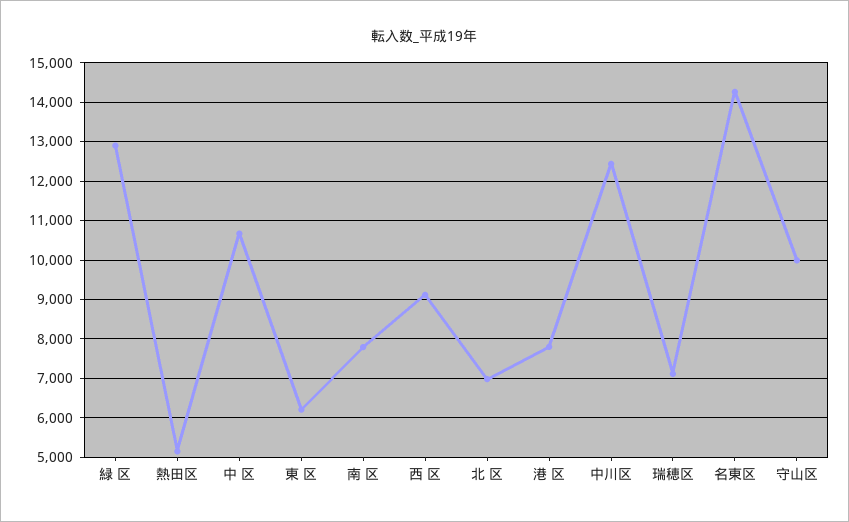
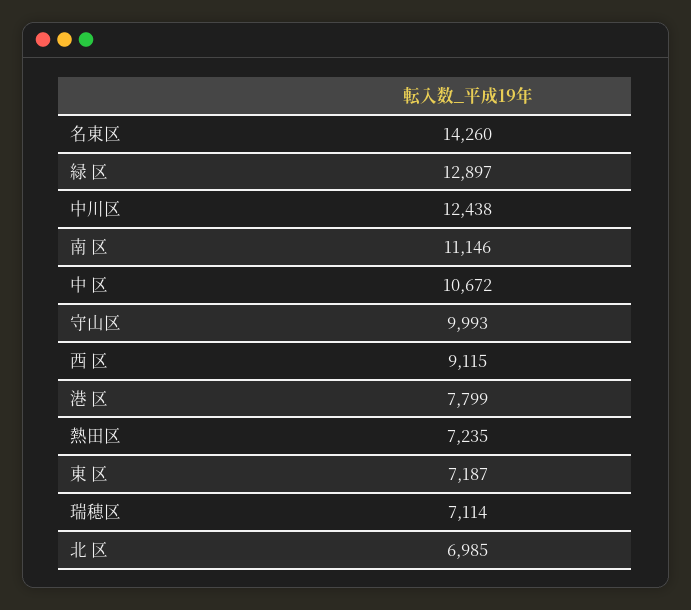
熱田区: 5200 -> 7235
東 区: 6200 -> 7187
南 区: 7800 -> 11146

